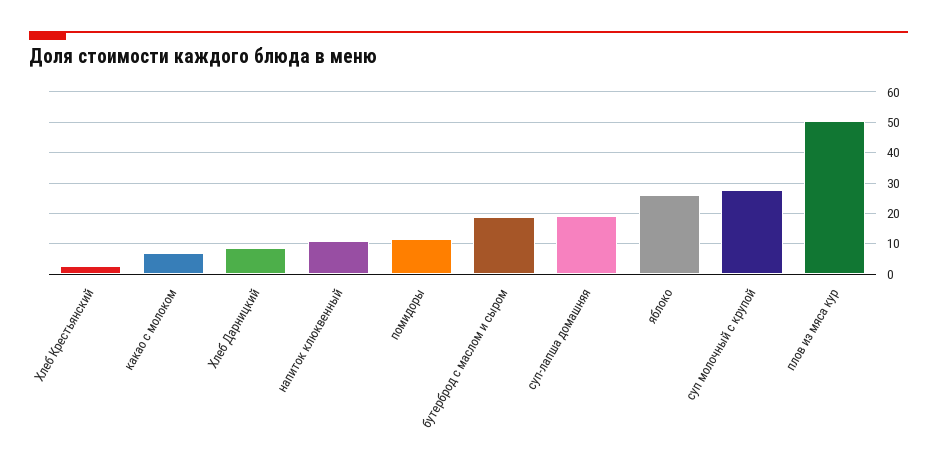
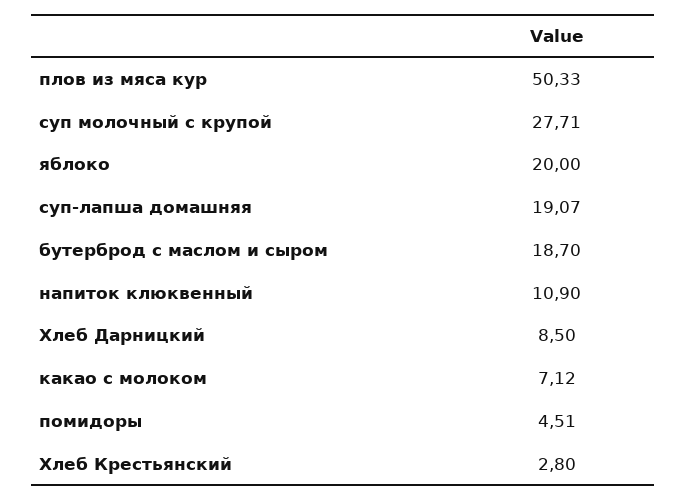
помидоры: 12 -> 4.51
яблоко: 26 -> 20

